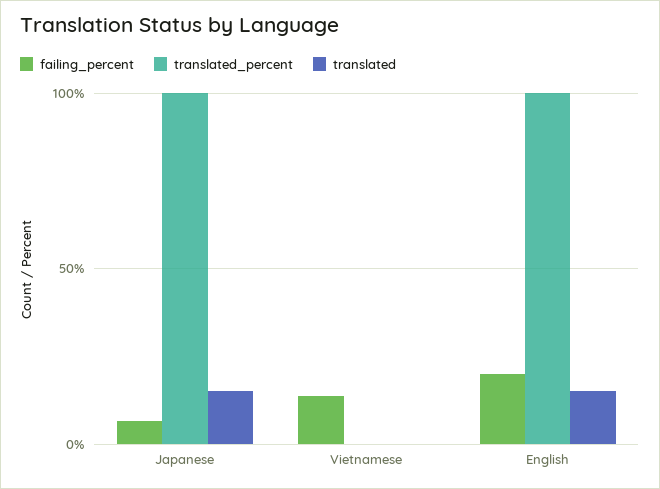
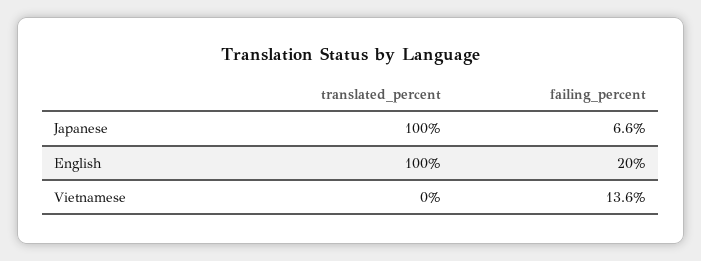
translated, Japanese: 15 -> none
translated, Vietnamese: 0 -> none
translated, English: 15 -> none

